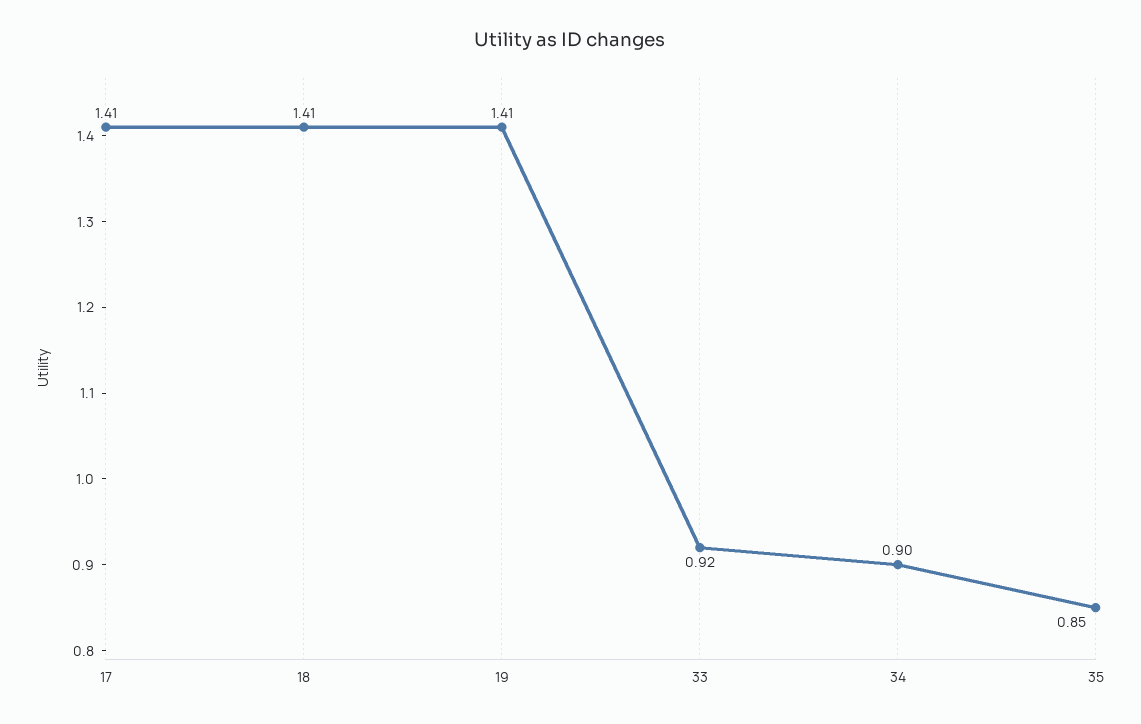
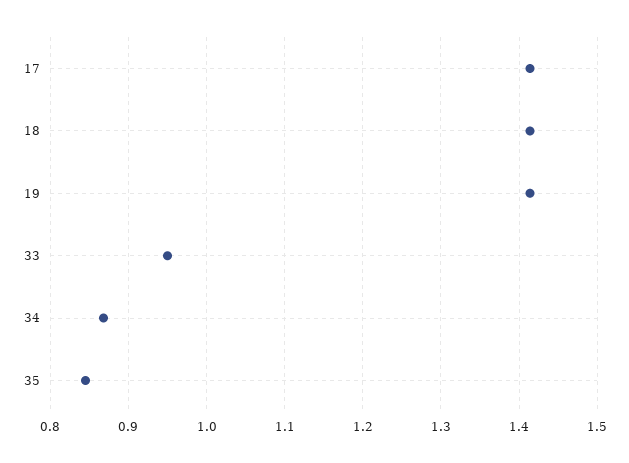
33: 0.92 -> 0.95
34: 0.9 -> 0.87

